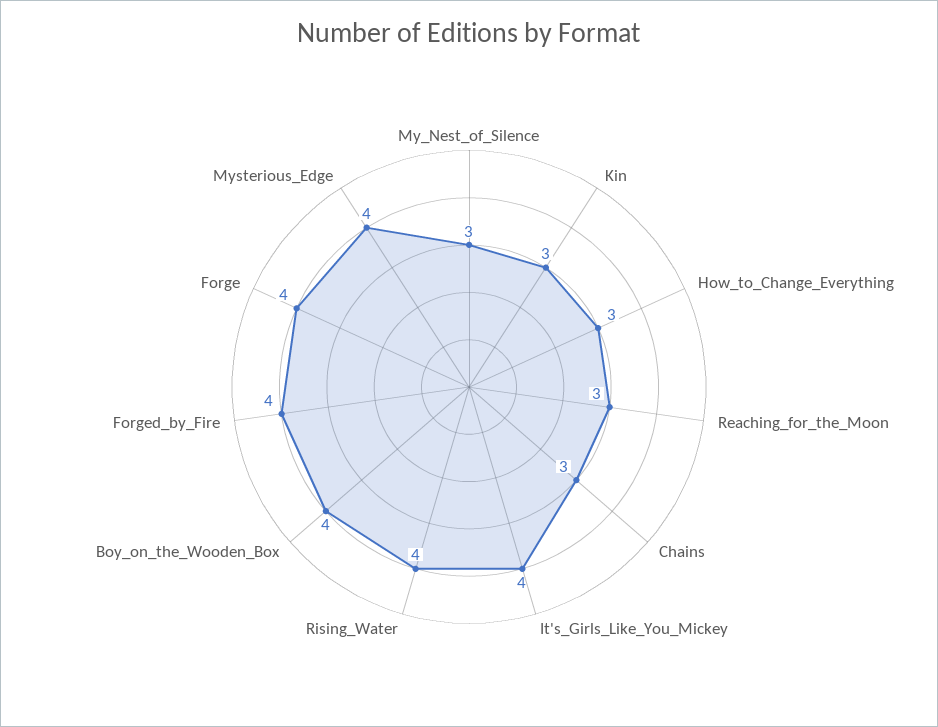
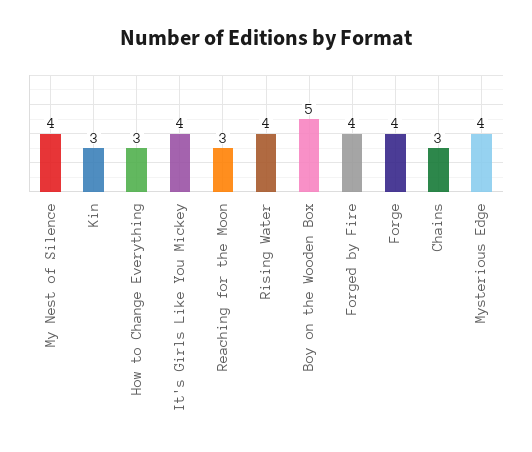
My_Nest_of_Silence: 3 -> 4
Boy_on_the_Wooden_Box: 4 -> 5

